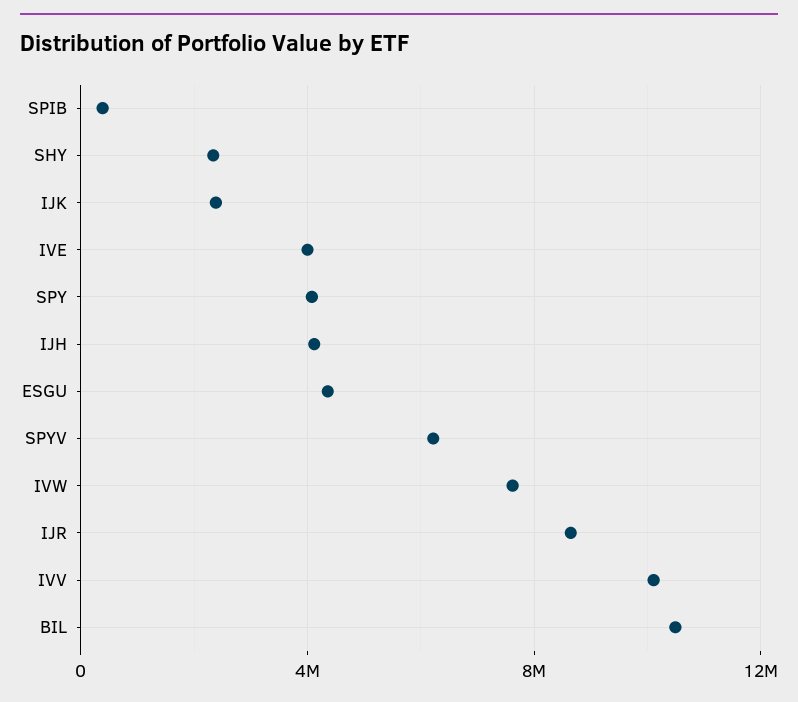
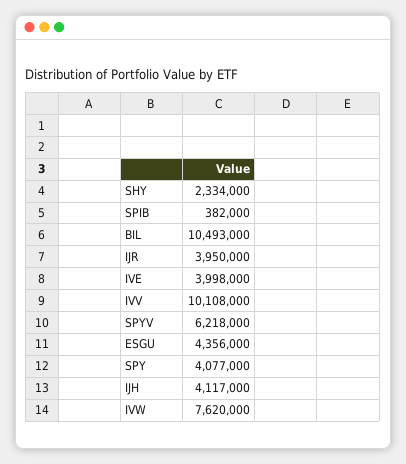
IJK: 2500000 -> none
IJR: 8500000 -> 3950000

